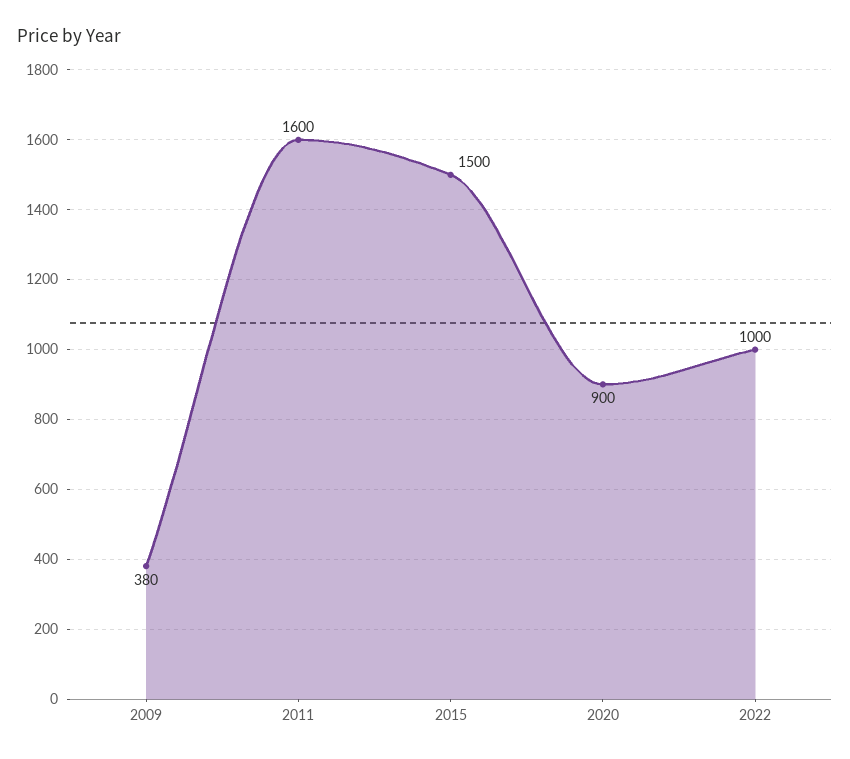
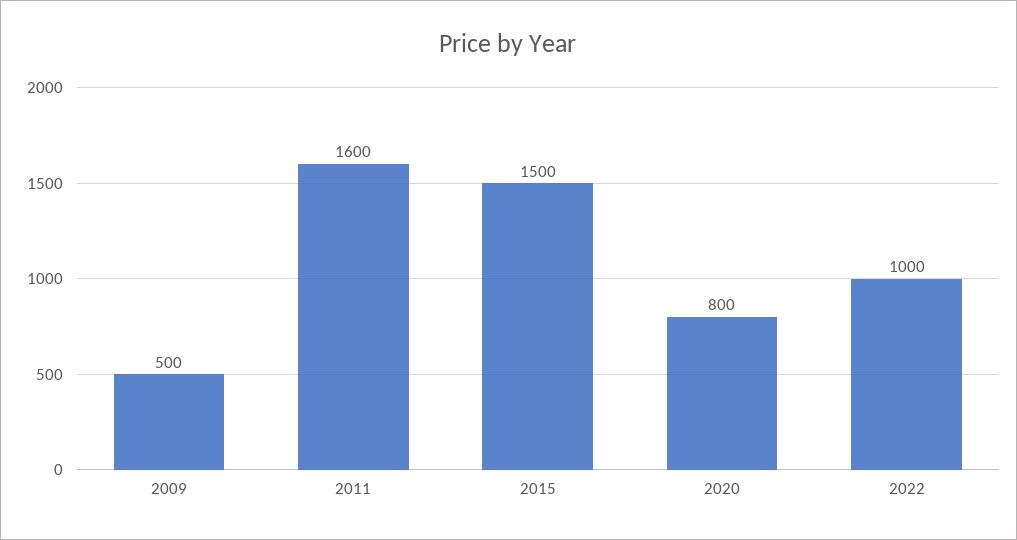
2009: 380 -> 500
2020: 900 -> 800

